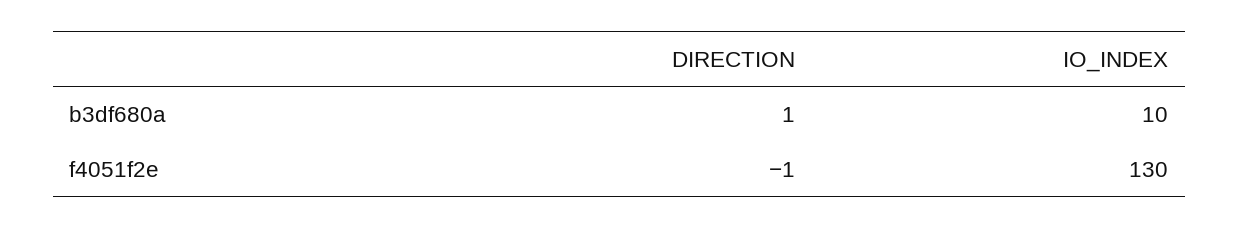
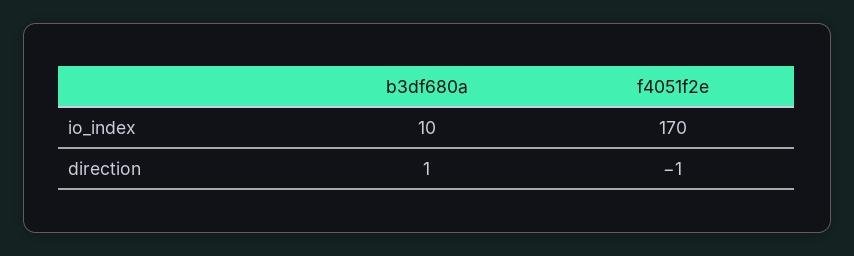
IO_INDEX, f4051f2e: 130 -> 170

